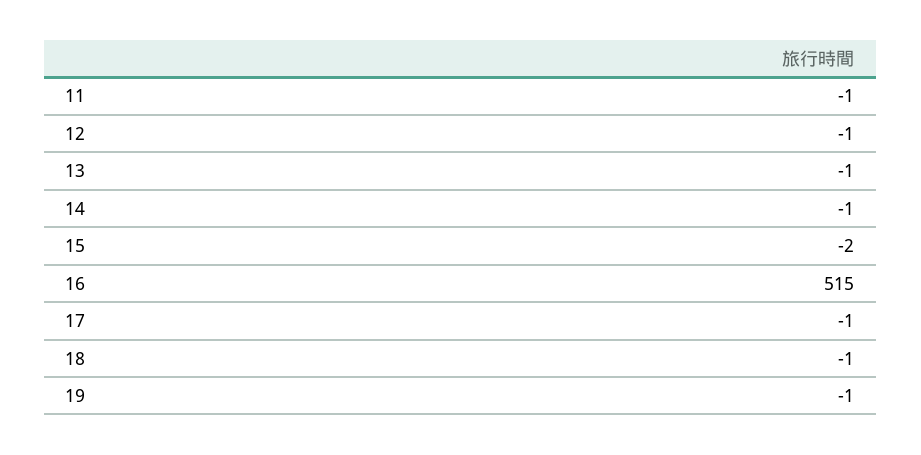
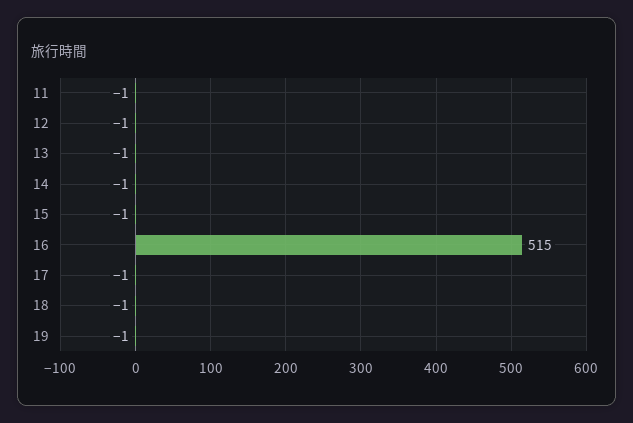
15: -2 -> -1

